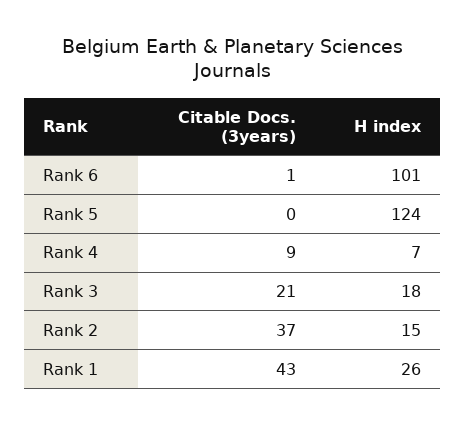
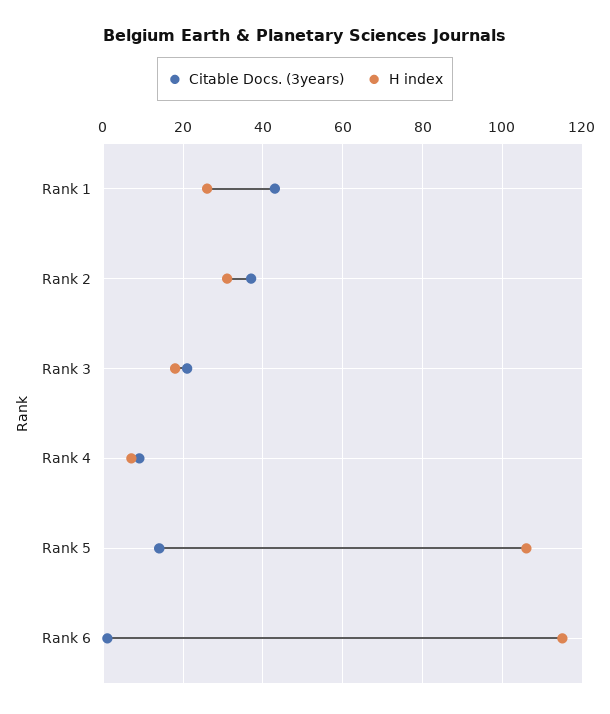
H index, Rank 6: 101 -> 115
Citable Docs. (3years), Rank 5: 0 -> 15
H index, Rank 5: 124 -> 105
H index, Rank 2: 15 -> 30

